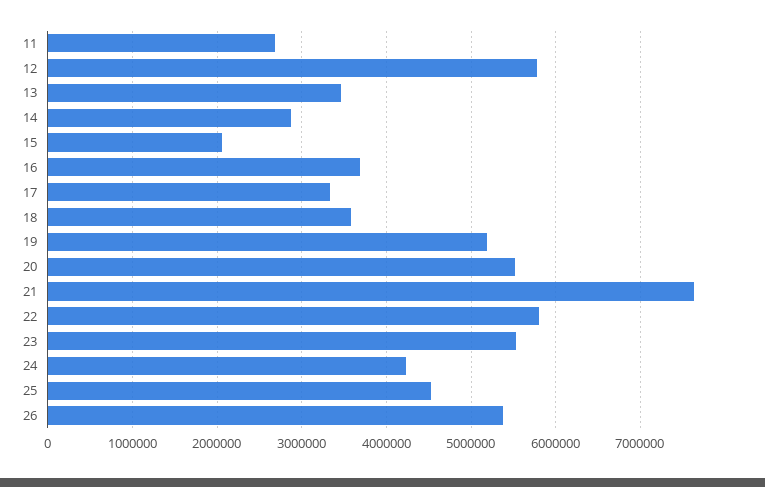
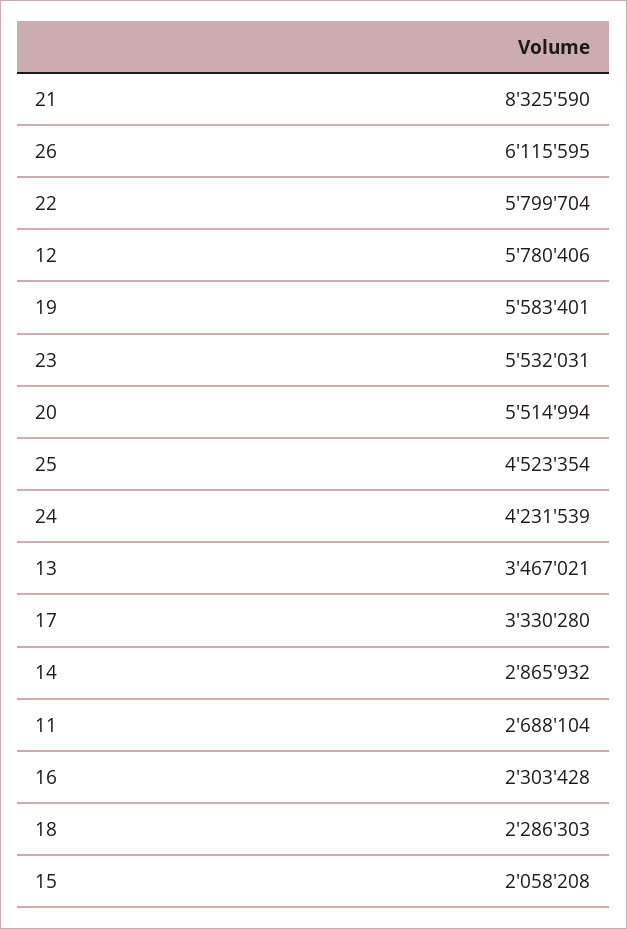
16: 3700000 -> 2303428
18: 3600000 -> 2286303
19: 5200000 -> 5583401
21: 7600000 -> 8325590
26: 5400000 -> 6115595

